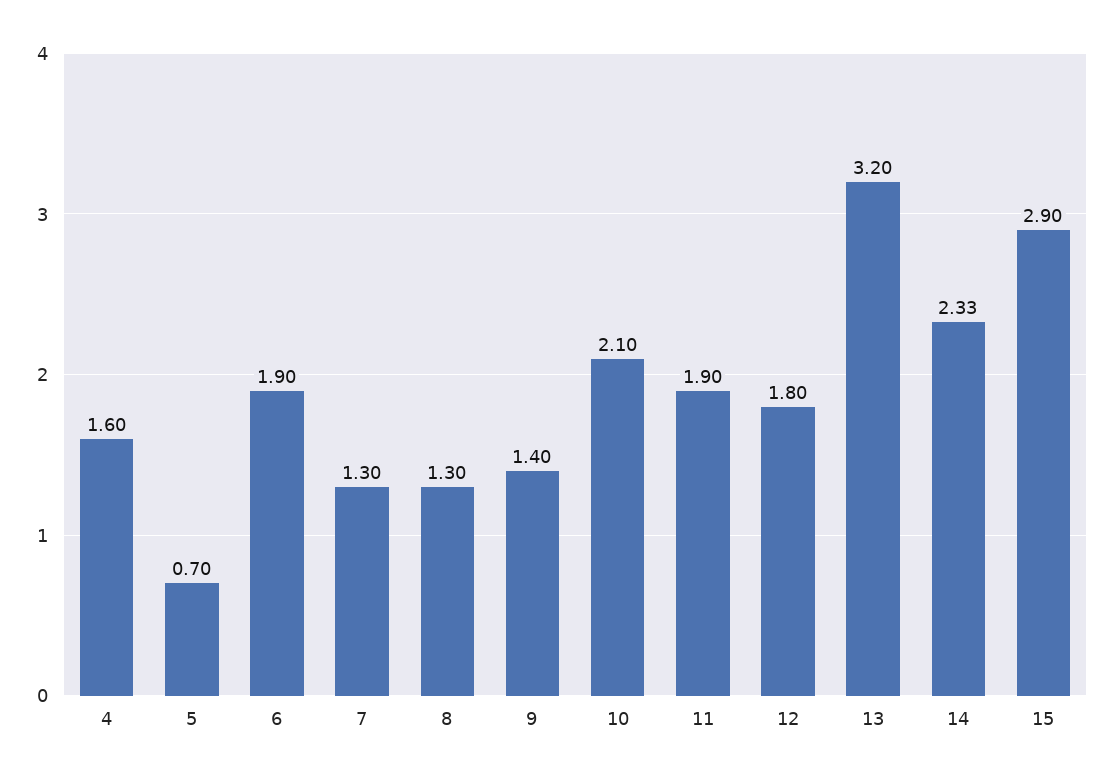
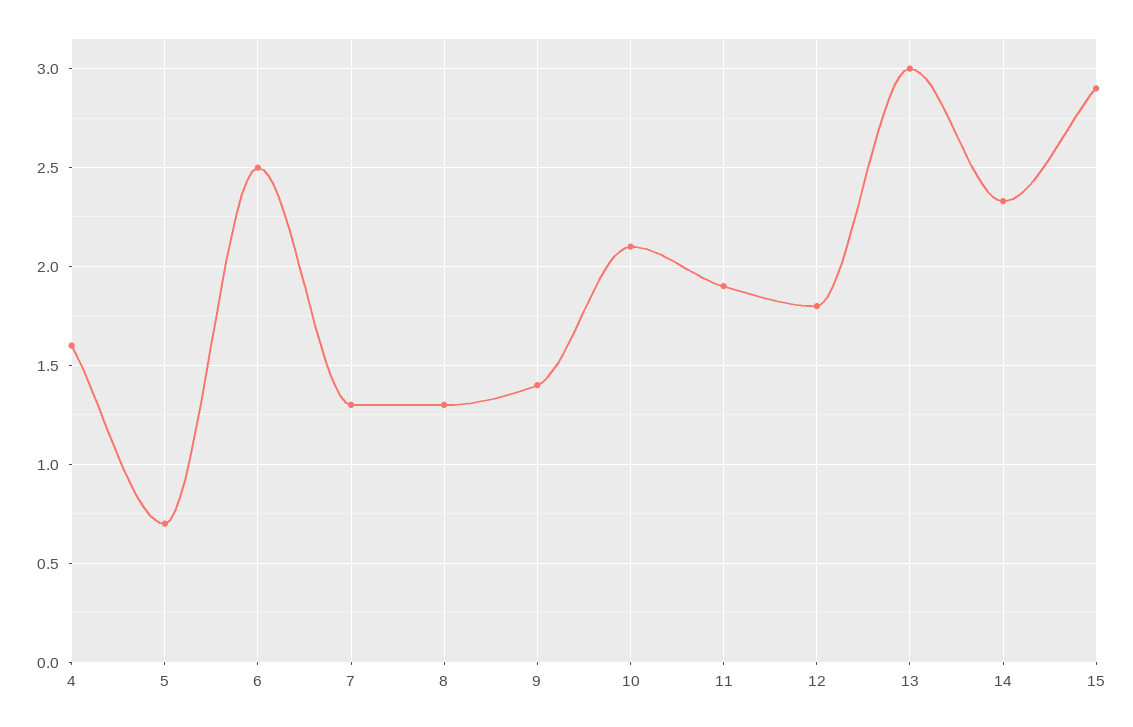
6: 1.9 -> 2.5
13: 3.2 -> 3

